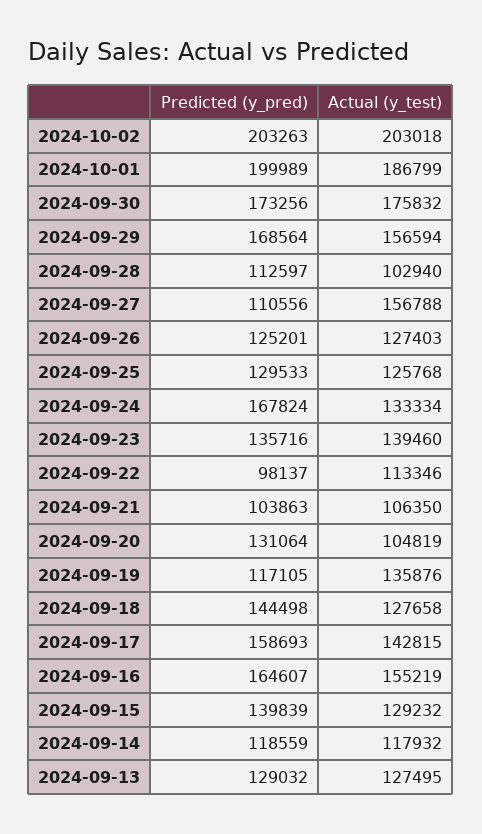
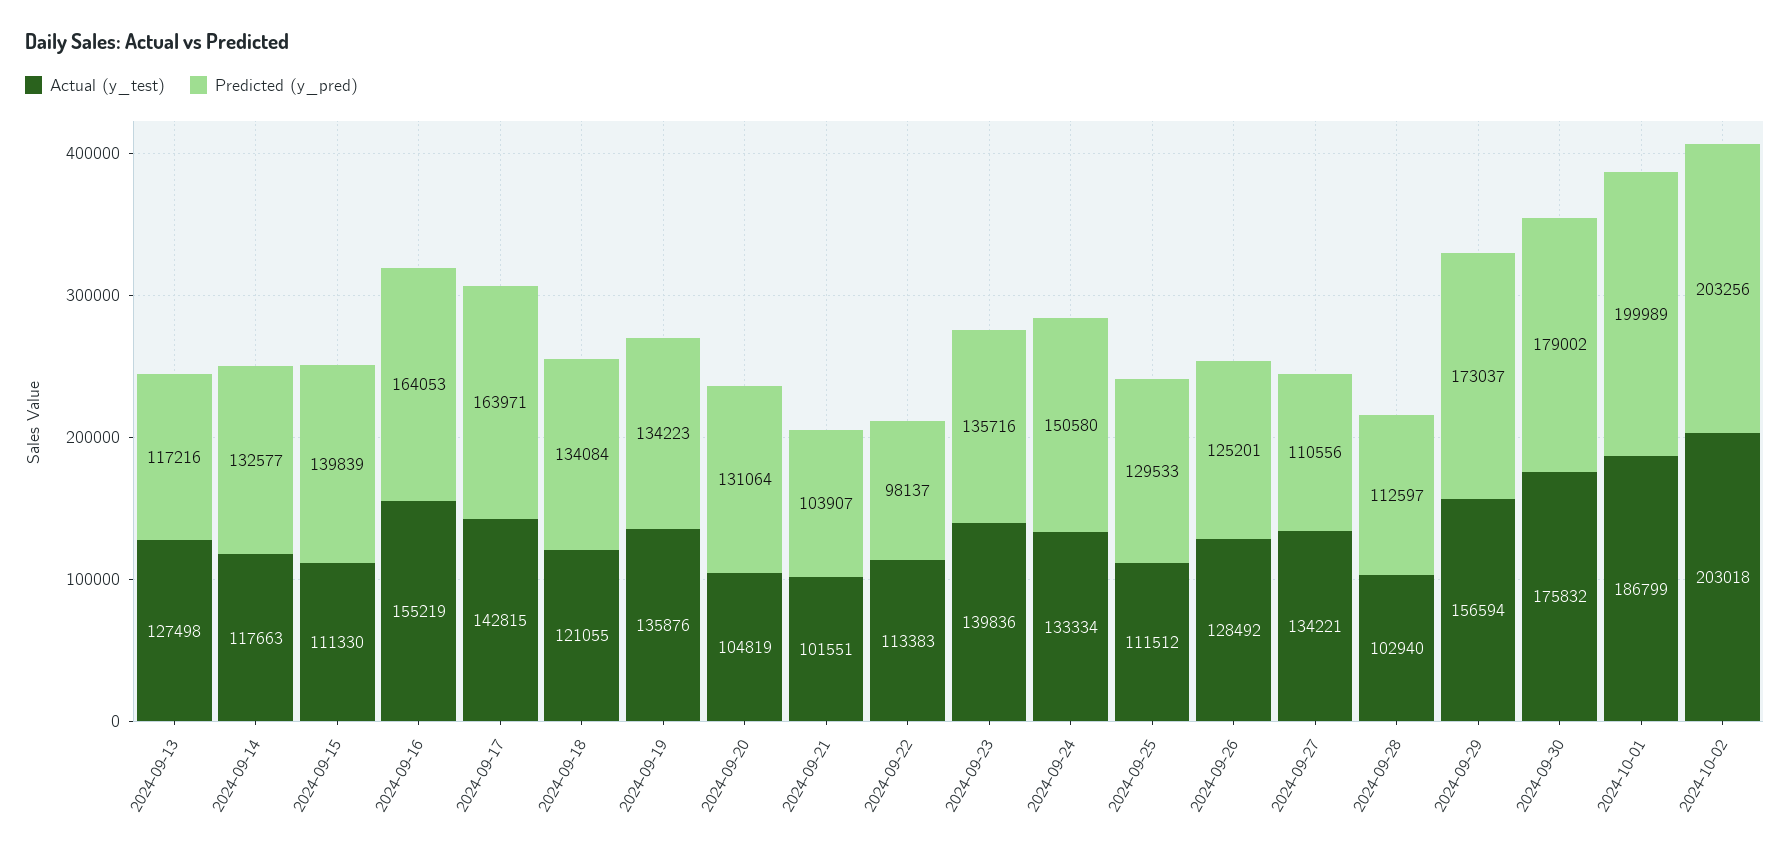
Predicted (y_pred), 2024-10-02: 203263 -> 203256
Predicted (y_pred), 2024-09-30: 173256 -> 179002
Predicted (y_pred), 2024-09-29: 168564 -> 173037
Actual (y_test), 2024-09-27: 156788 -> 134221
Actual (y_test), 2024-09-26: 127403 -> 128492
Actual (y_test), 2024-09-25: 125768 -> 111512
Predicted (y_pred), 2024-09-24: 167824 -> 150580
Actual (y_test), 2024-09-23: 139460 -> 139836
Actual (y_test), 2024-09-22: 113346 -> 113383
Predicted (y_pred), 2024-09-21: 103863 -> 103907
Actual (y_test), 2024-09-21: 106350 -> 101551
Predicted (y_pred), 2024-09-19: 117105 -> 134223
Predicted (y_pred), 2024-09-18: 144498 -> 134084
Actual (y_test), 2024-09-18: 127658 -> 121055
Predicted (y_pred), 2024-09-17: 158693 -> 163971
Predicted (y_pred), 2024-09-16: 164607 -> 164053
Actual (y_test), 2024-09-15: 129232 -> 111330
Predicted (y_pred), 2024-09-14: 118559 -> 132577
Actual (y_test), 2024-09-14: 117932 -> 117663
Predicted (y_pred), 2024-09-13: 129032 -> 117216
Actual (y_test), 2024-09-13: 127495 -> 127498

